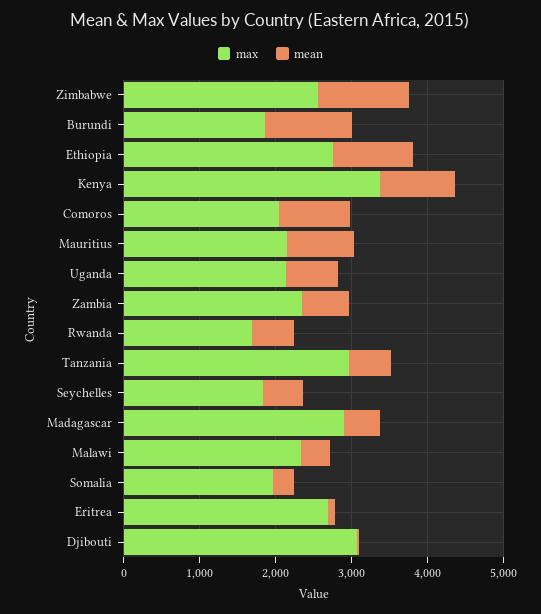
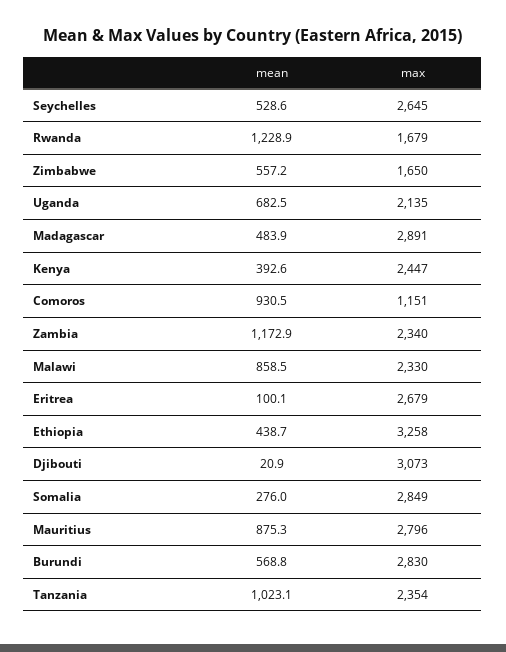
max, Zimbabwe: 2600 -> 1650
mean, Zimbabwe: 1200 -> 557.2
max, Burundi: 1800 -> 2830
mean, Burundi: 1200 -> 568.8
max, Ethiopia: 2800 -> 3258
mean, Ethiopia: 1000 -> 438.7
max, Kenya: 3400 -> 2447
mean, Kenya: 1000 -> 392.6
max, Comoros: 2000 -> 1151
max, Mauritius: 2200 -> 2796
mean, Zambia: 600 -> 1172.9
mean, Rwanda: 600 -> 1228.9
max, Tanzania: 3000 -> 2354
mean, Tanzania: 600 -> 1023.1
max, Seychelles: 1800 -> 2645
mean, Malawi: 400 -> 858.5
max, Somalia: 2000 -> 2849

